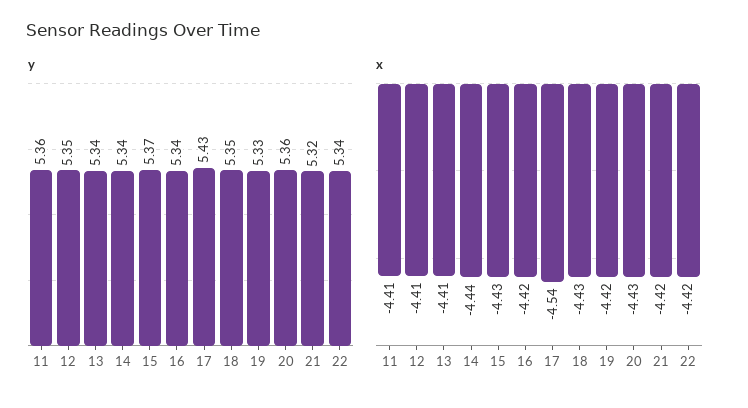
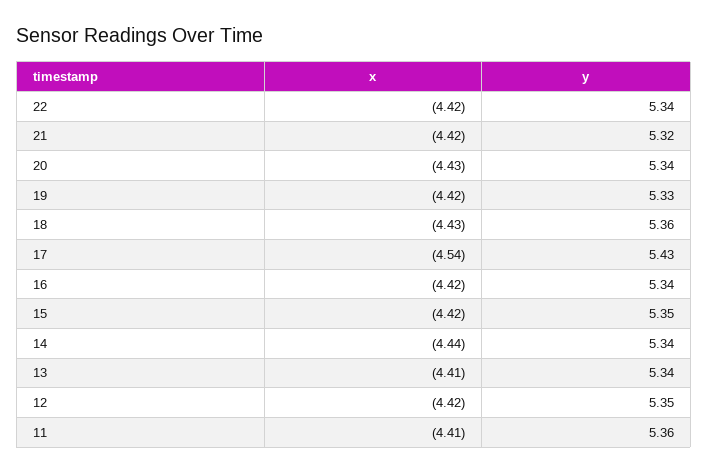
y, 15: 5.37 -> 5.35
y, 18: 5.35 -> 5.36
y, 20: 5.36 -> 5.34
x, 12: -4.41 -> -4.42
x, 15: -4.43 -> -4.42

